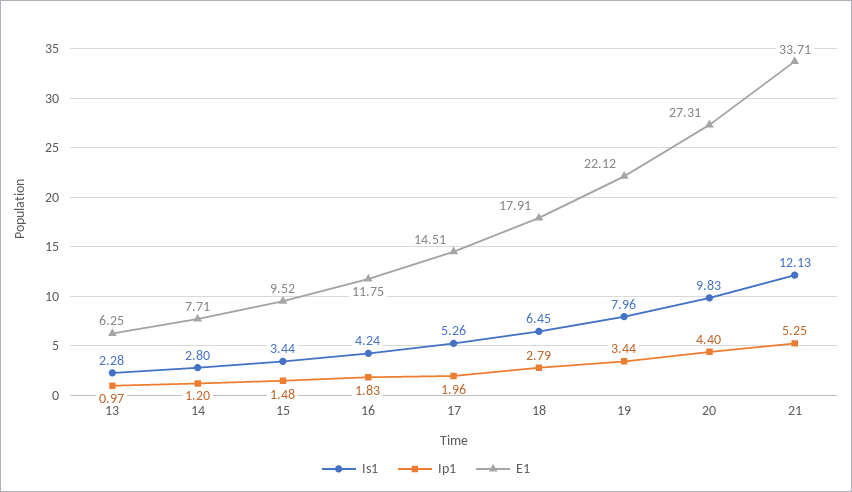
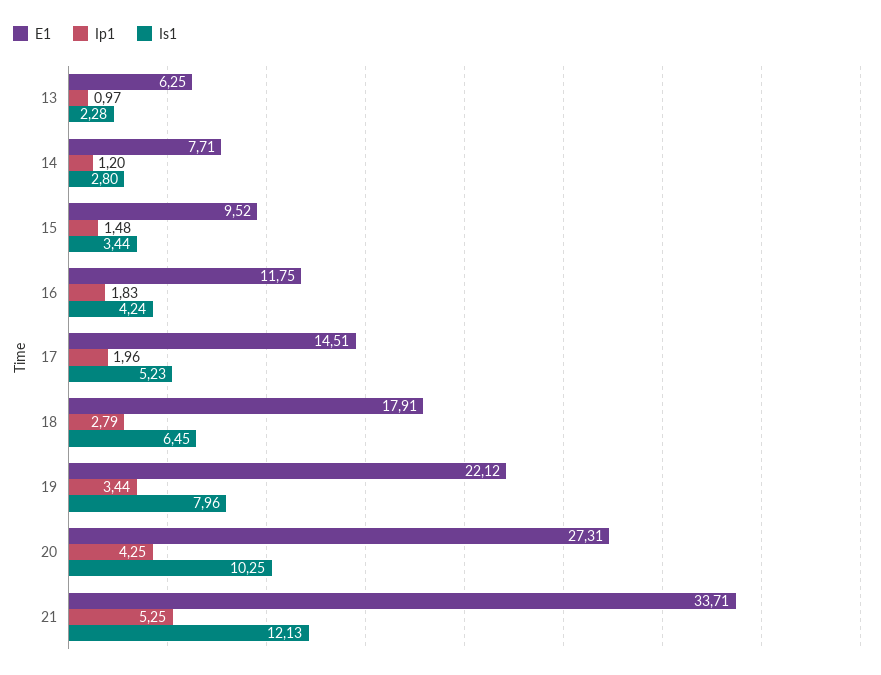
Is1, 17: 5.26 -> 5.23
Is1, 20: 9.83 -> 10.25
Ip1, 20: 4.4 -> 4.25

